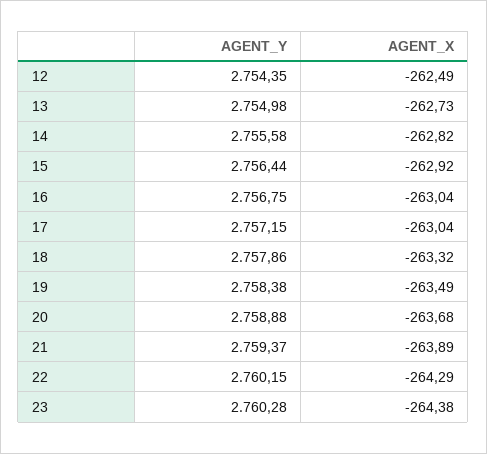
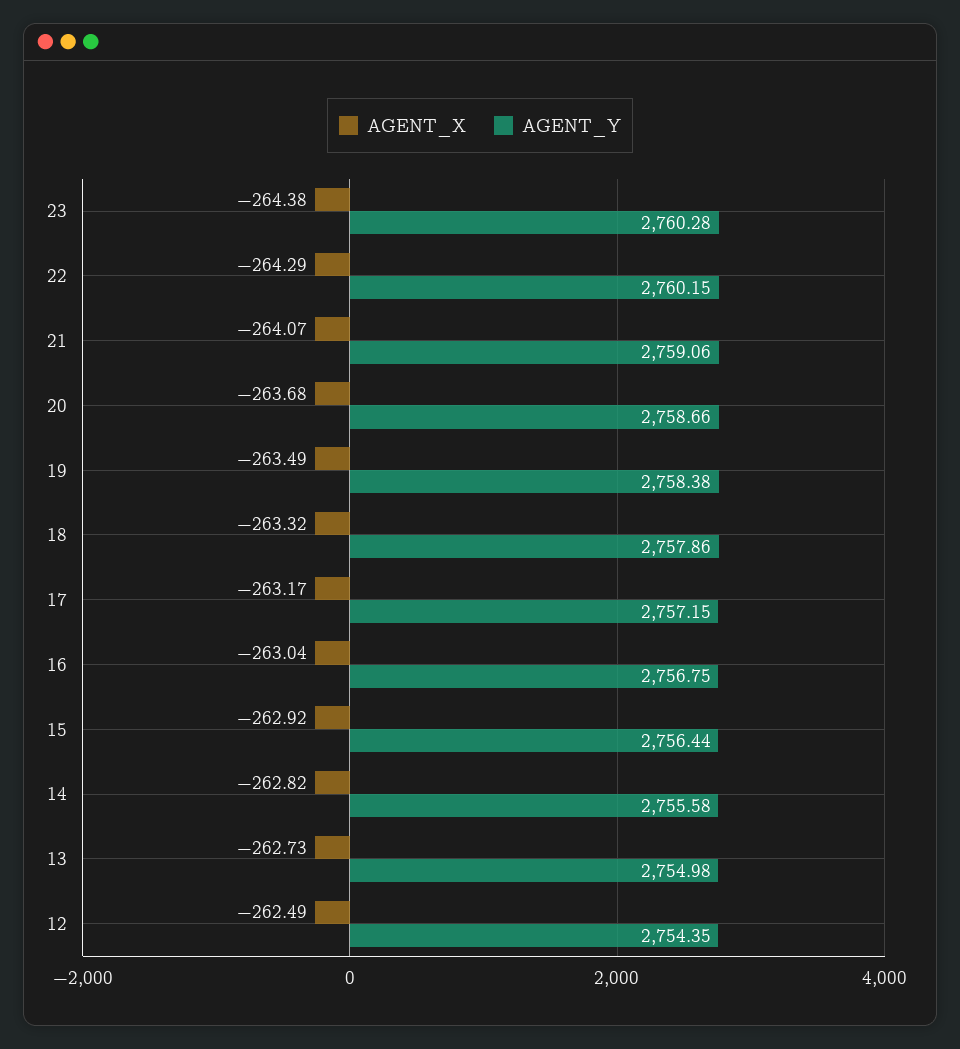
AGENT_X, 17: -263.04 -> -263.17
AGENT_Y, 20: 2758.88 -> 2758.66
AGENT_Y, 21: 2759.37 -> 2759.06
AGENT_X, 21: -263.89 -> -264.07

